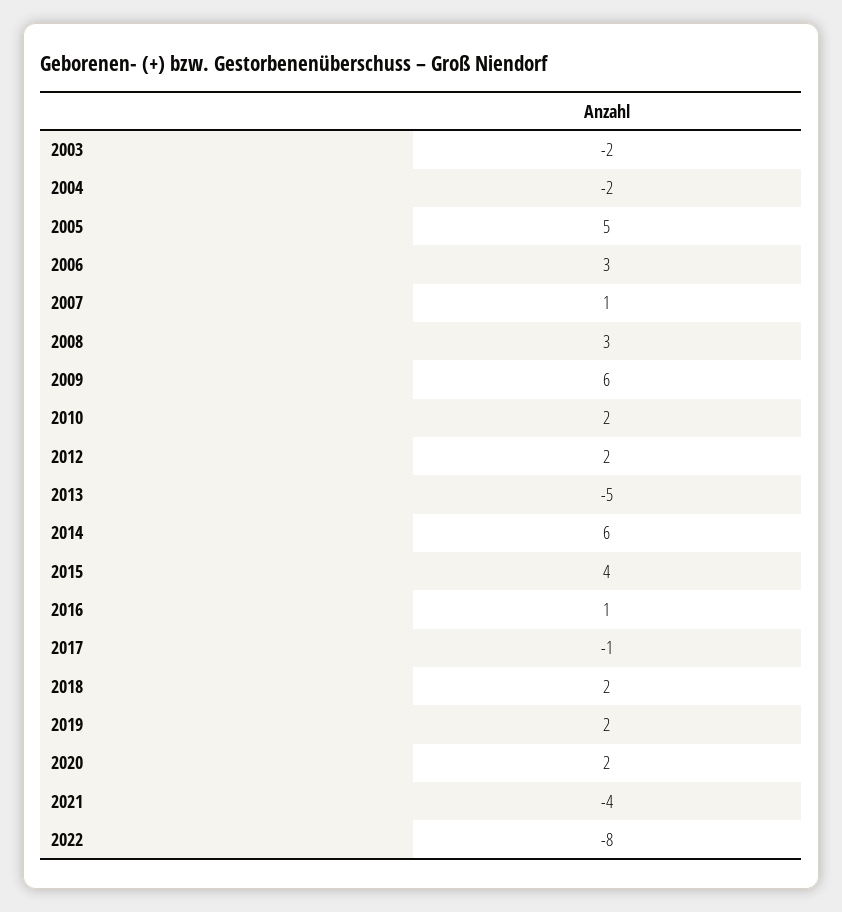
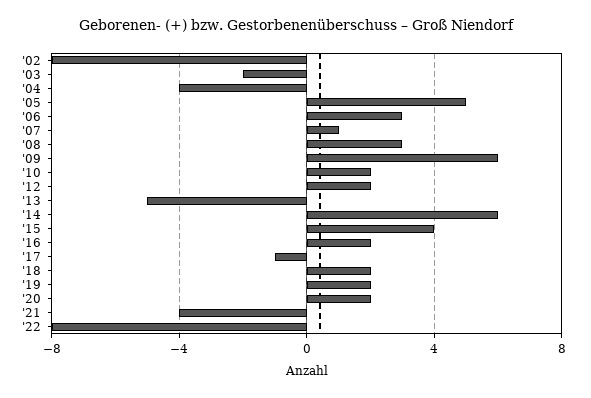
2004: -2 -> -4
2016: 1 -> 2
'02: none -> -8

